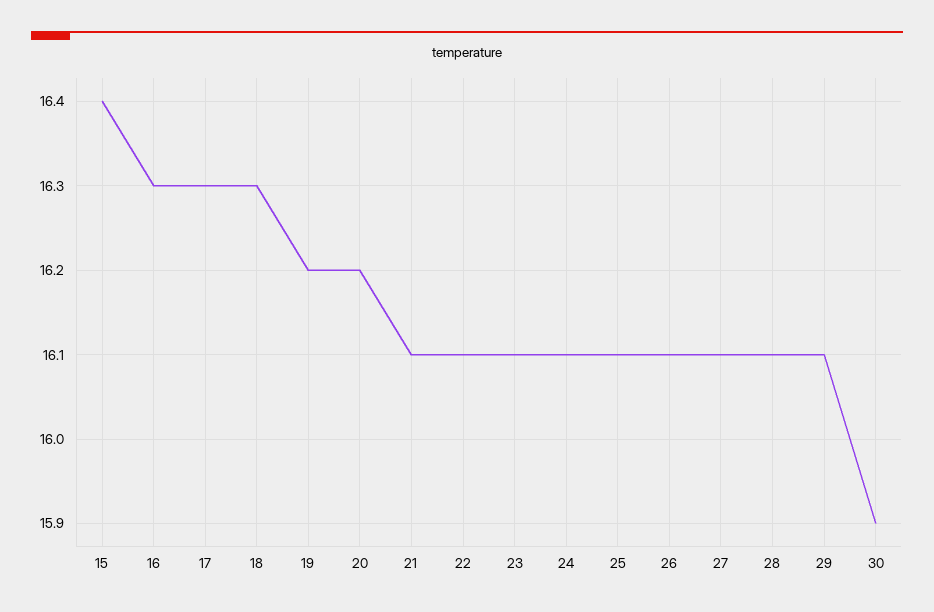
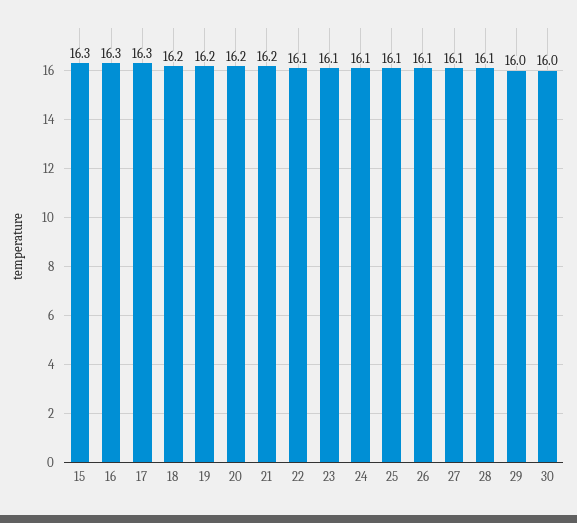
15: 16.4 -> 16.3
18: 16.3 -> 16.2
21: 16.1 -> 16.2
29: 16.1 -> 16
30: 15.9 -> 16

